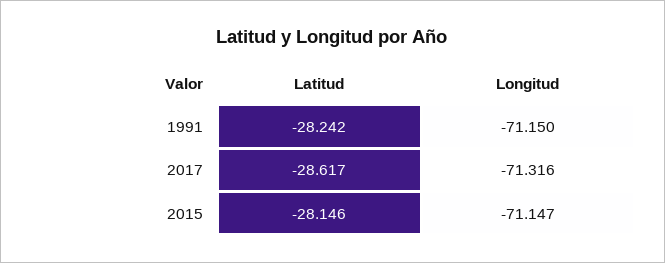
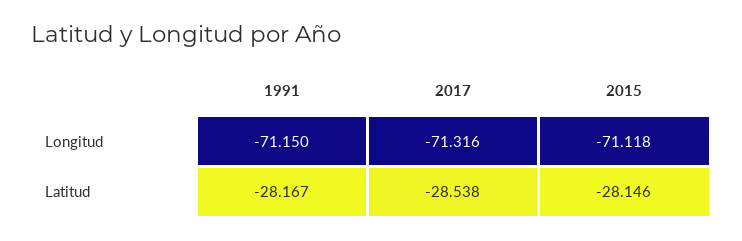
Latitud, 1991: -28.242 -> -28.167
Latitud, 2017: -28.617 -> -28.538
Longitud, 2015: -71.147 -> -71.118

